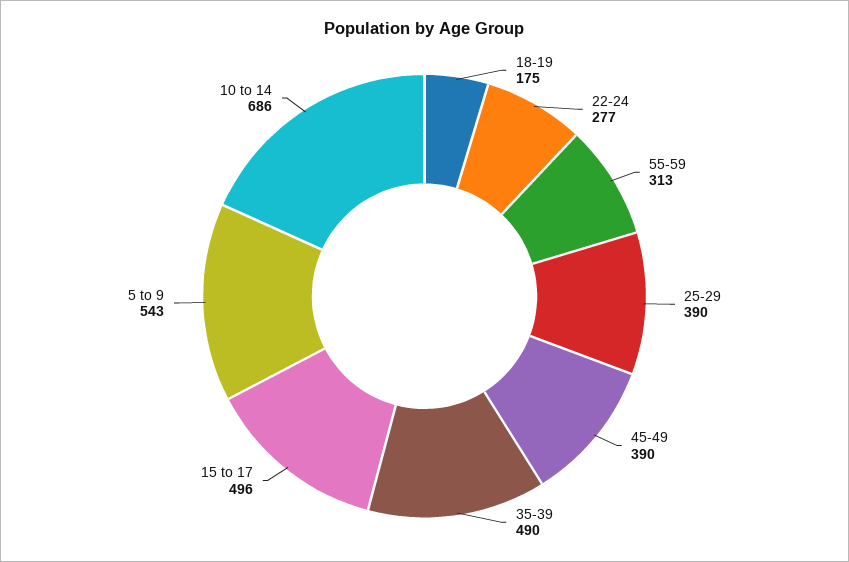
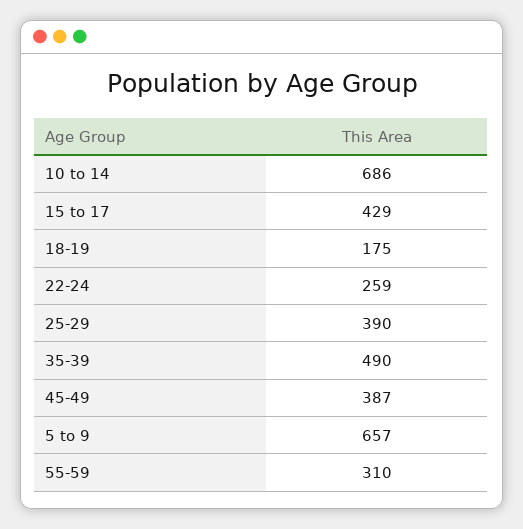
22-24: 277 -> 259
55-59: 313 -> 310
45-49: 390 -> 387
15 to 17: 496 -> 429
5 to 9: 543 -> 657

